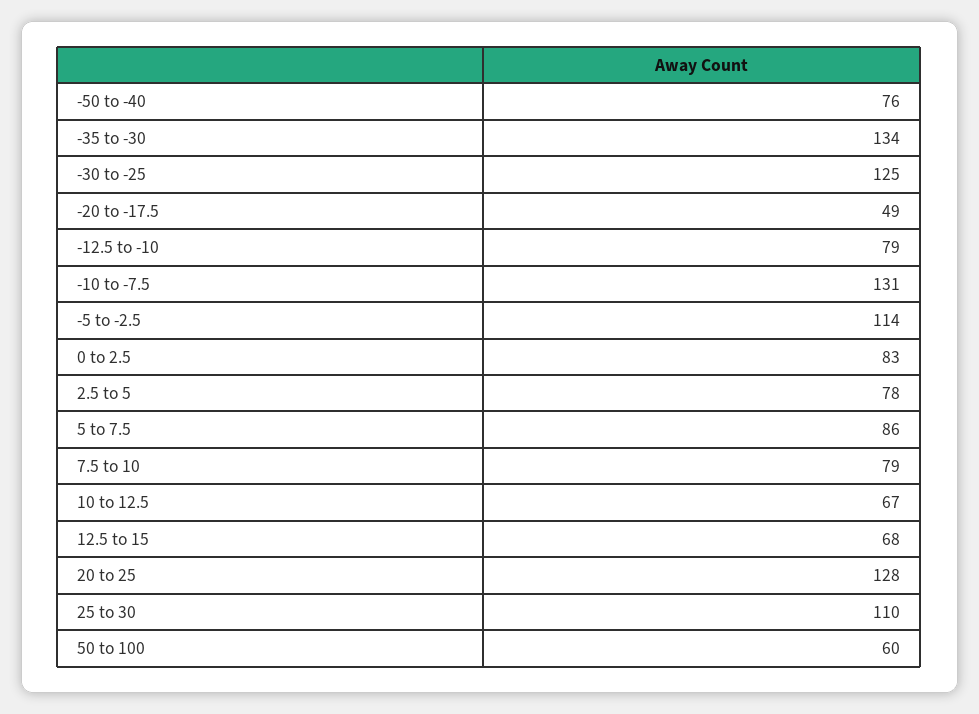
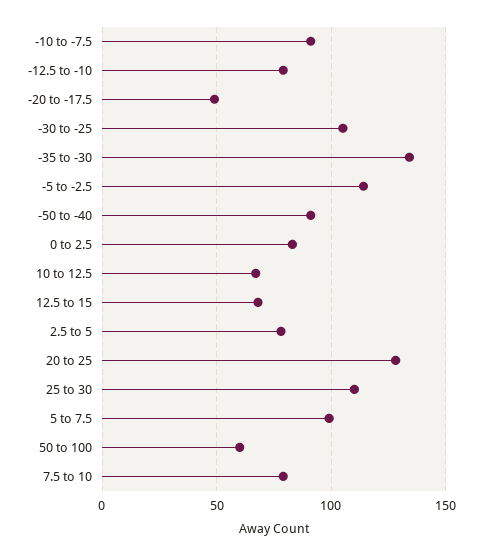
-50 to -40: 76 -> 90
-30 to -25: 125 -> 105
-10 to -7.5: 131 -> 90
5 to 7.5: 86 -> 100

